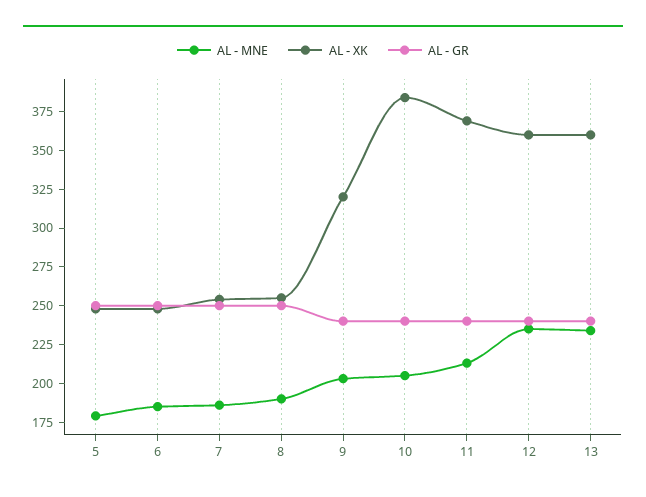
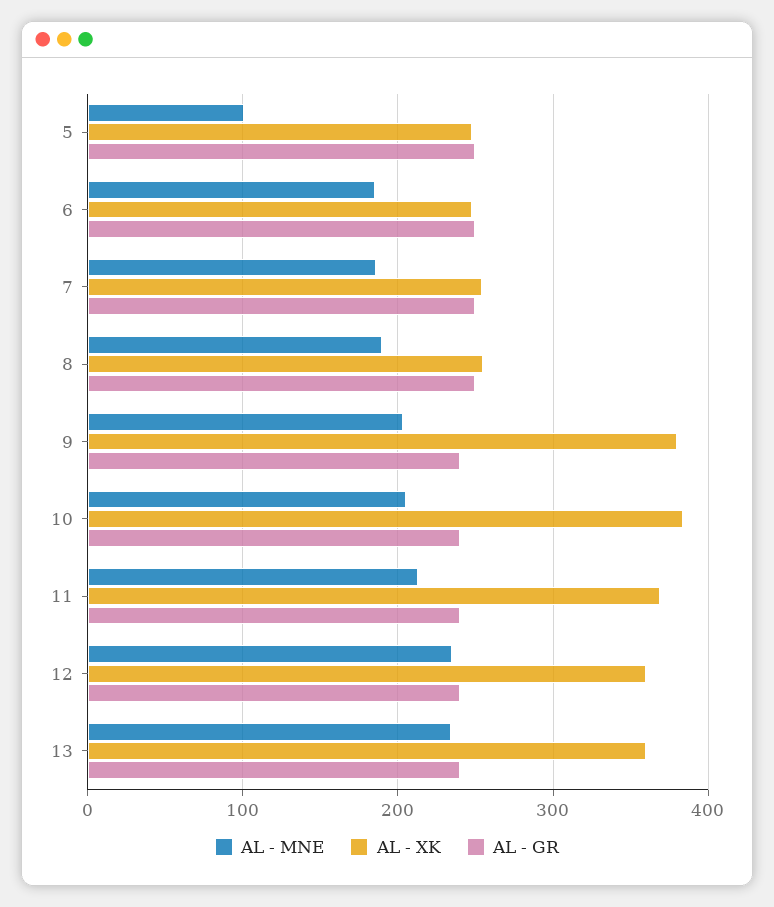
AL - MNE, 5: 175 -> 100
AL - XK, 9: 325 -> 380

